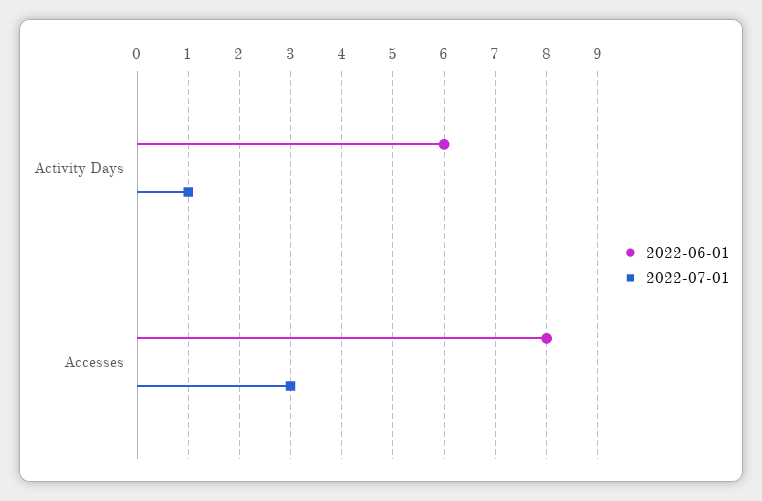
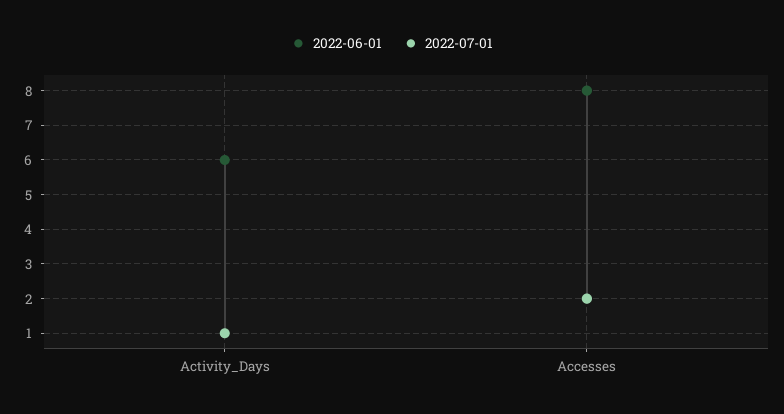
2022-07-01, Accesses: 3 -> 2

